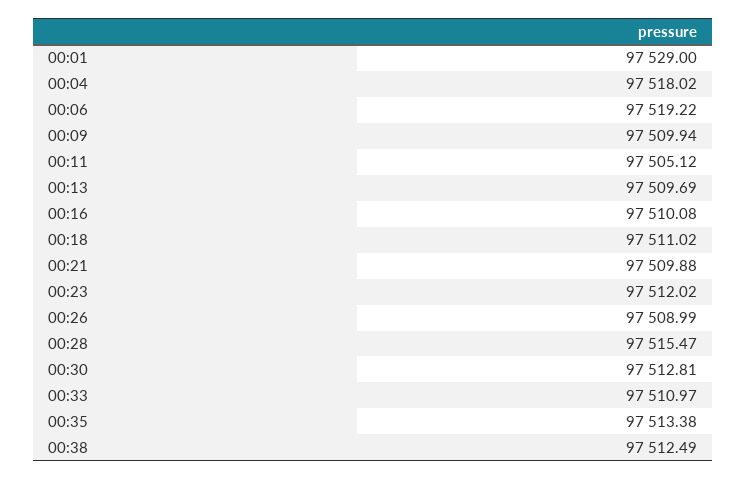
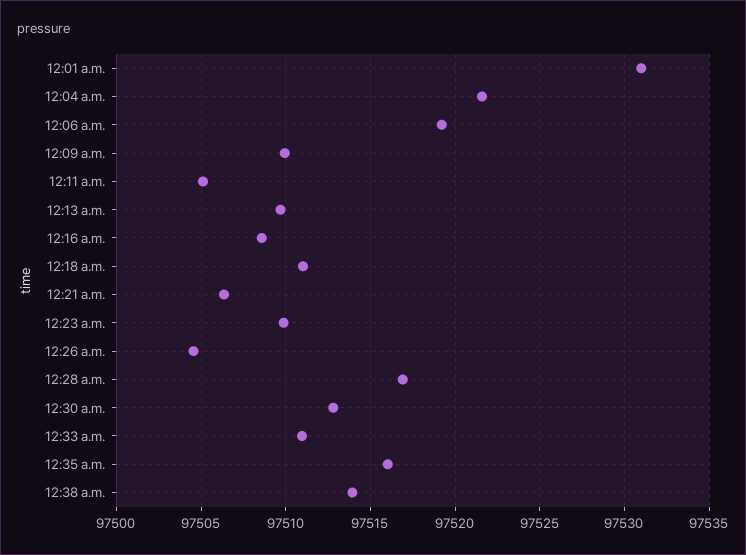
00:01: 97529 -> 97531
00:04: 97518.02 -> 97521.5
00:16: 97510.08 -> 97508.5
00:21: 97509.88 -> 97506.5
00:23: 97512.02 -> 97510
00:26: 97508.99 -> 97504.5
00:28: 97515.47 -> 97517
00:35: 97513.38 -> 97516
00:38: 97512.49 -> 97514

